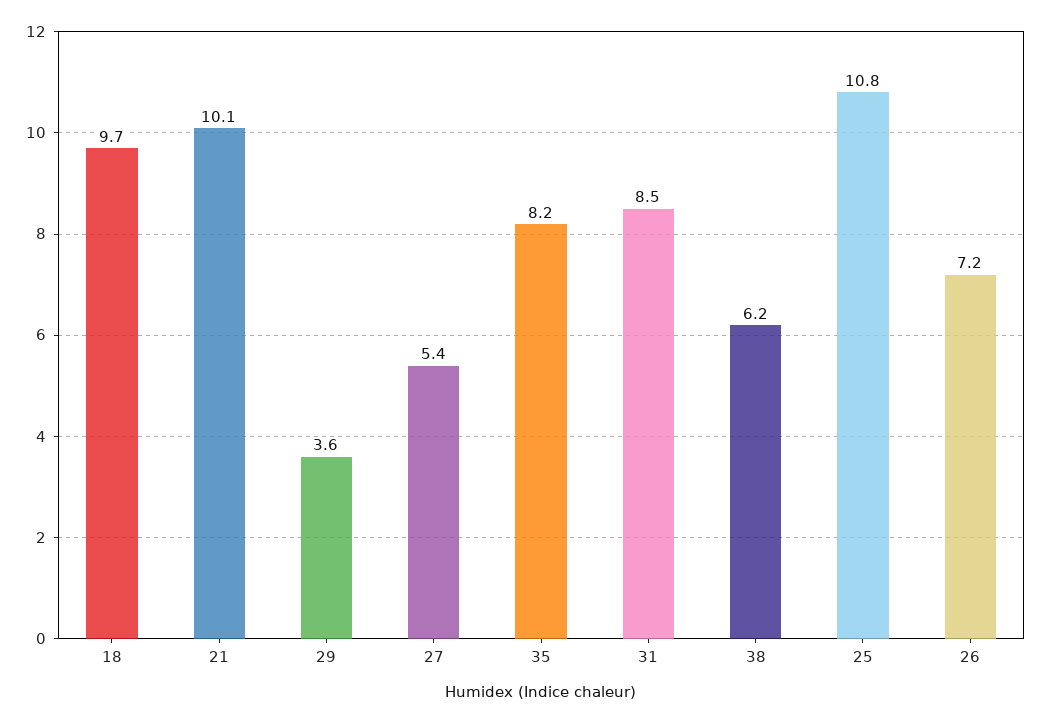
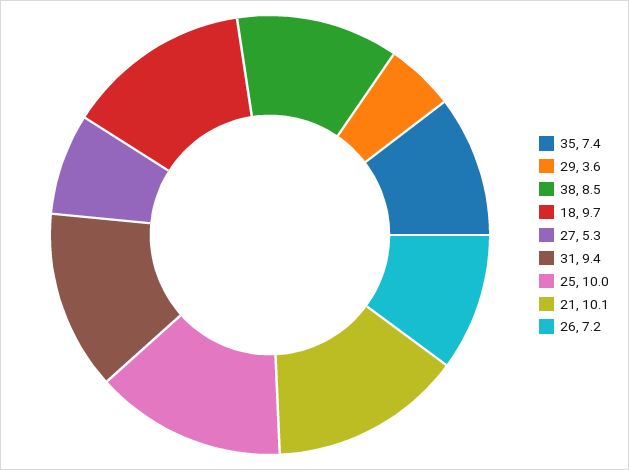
27: 5.4 -> 5.3
35: 8.2 -> 7.4
31: 8.5 -> 9.4
38: 6.2 -> 8.5
25: 10.8 -> 10

